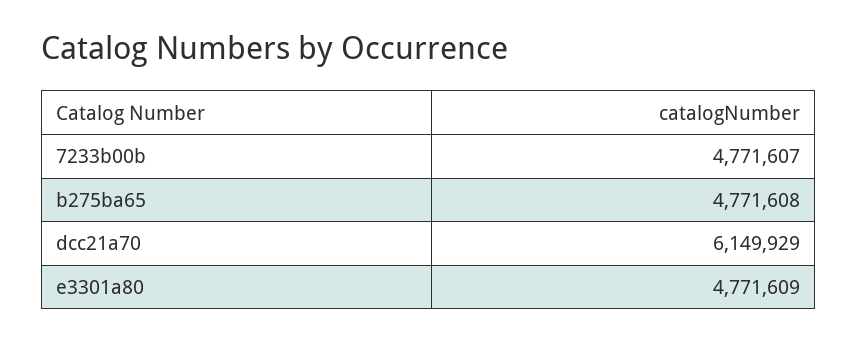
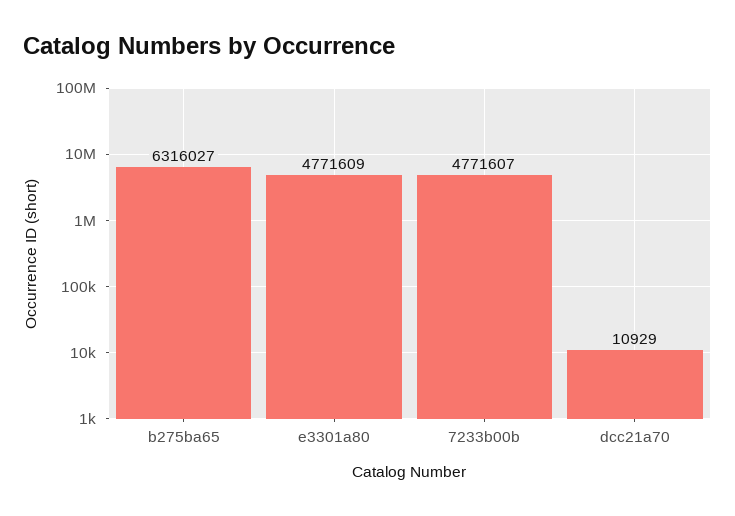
b275ba65: 4771608 -> 6316027
dcc21a70: 6149929 -> 10929

